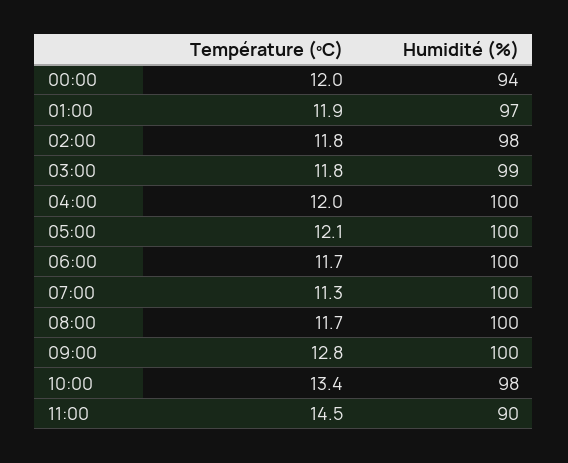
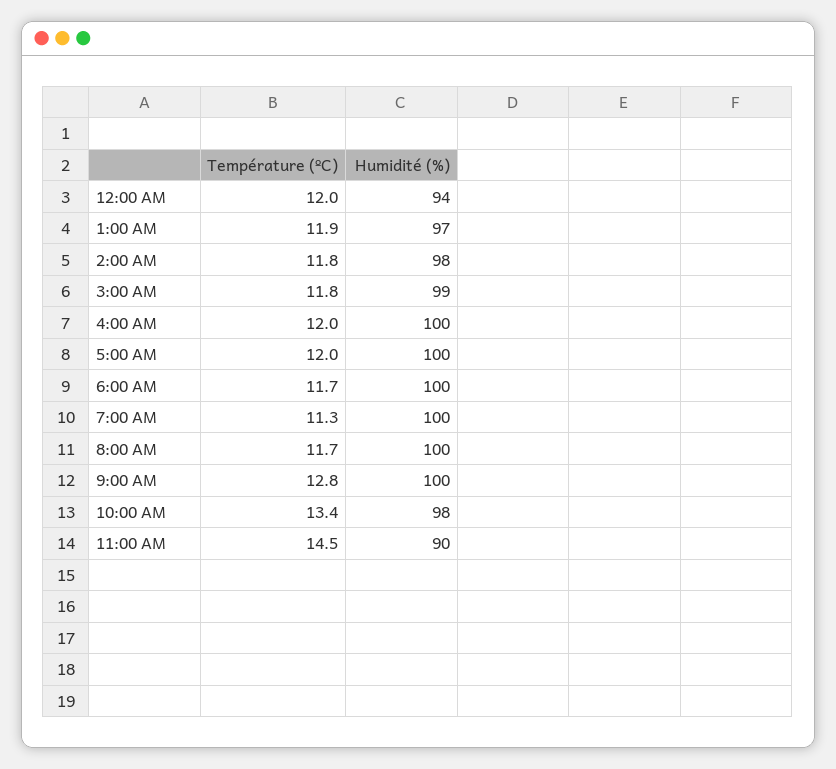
Température (ºC), 05:00: 12.1 -> 12

